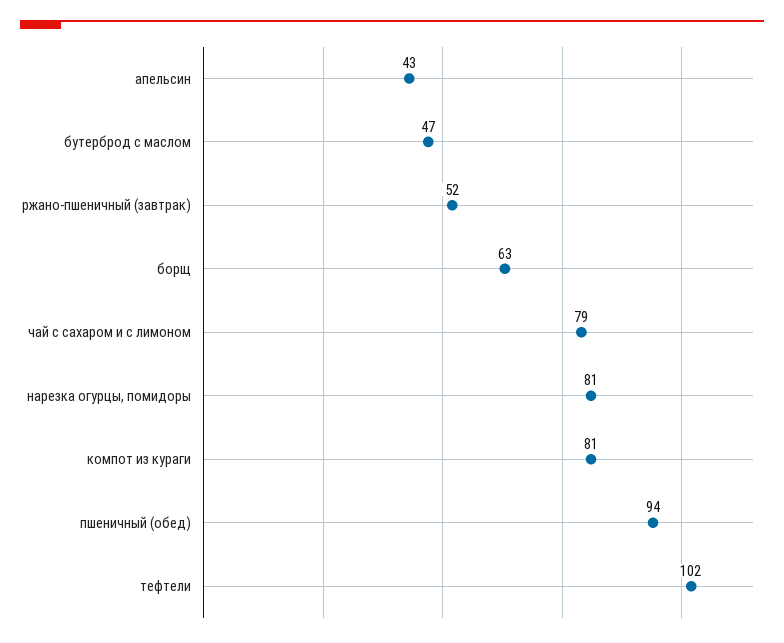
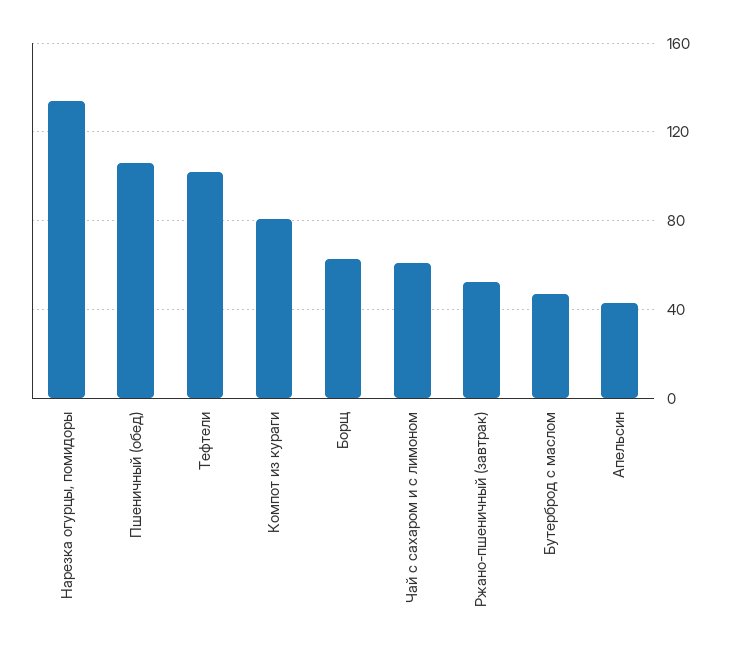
чай с сахаром и с лимоном: 79 -> 60
нарезка огурцы, помидоры: 81 -> 135
пшеничный (обед): 94 -> 105

